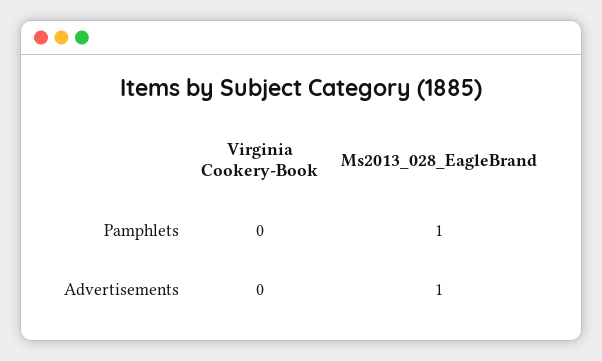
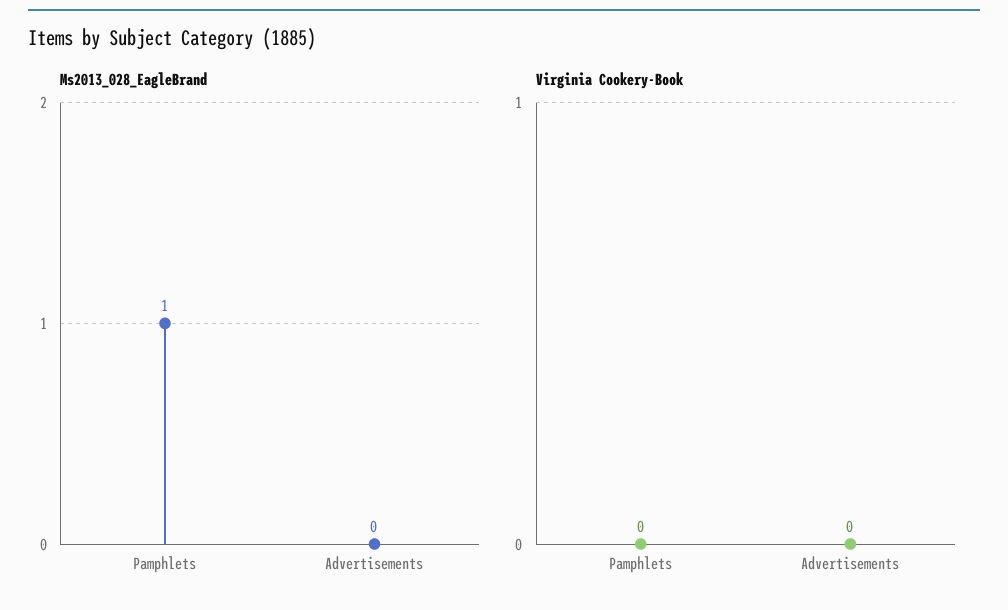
Ms2013_028_EagleBrand, Advertisements: 1 -> 0

